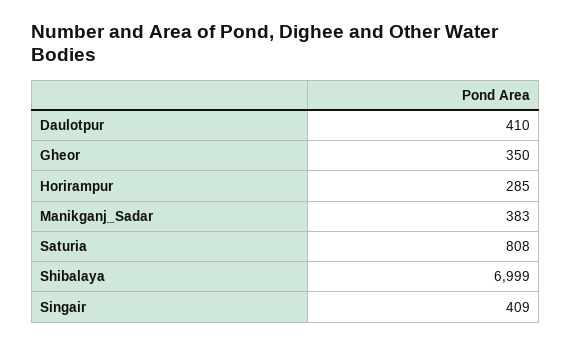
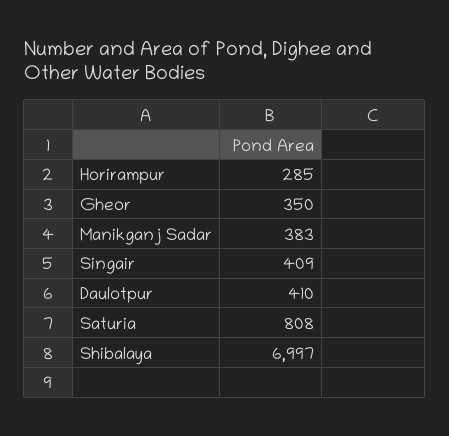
Shibalaya: 6999 -> 6997

